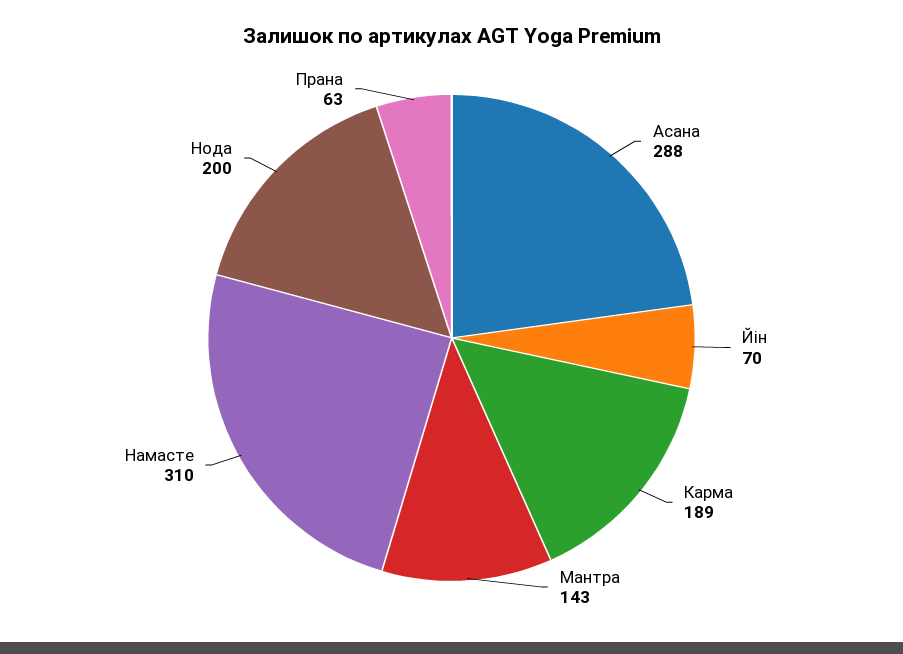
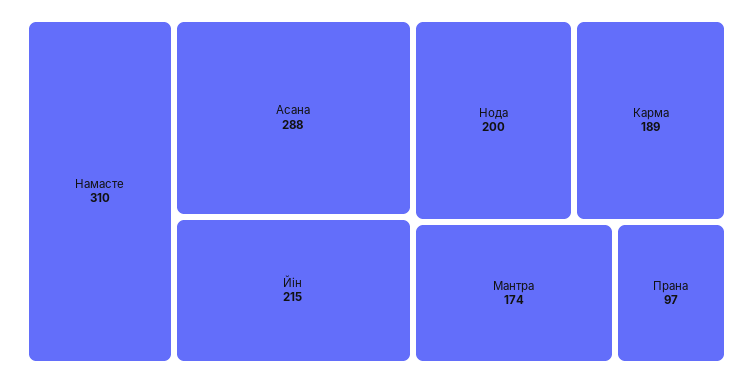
Йін: 70 -> 215
Мантра: 143 -> 174
Прана: 63 -> 97

